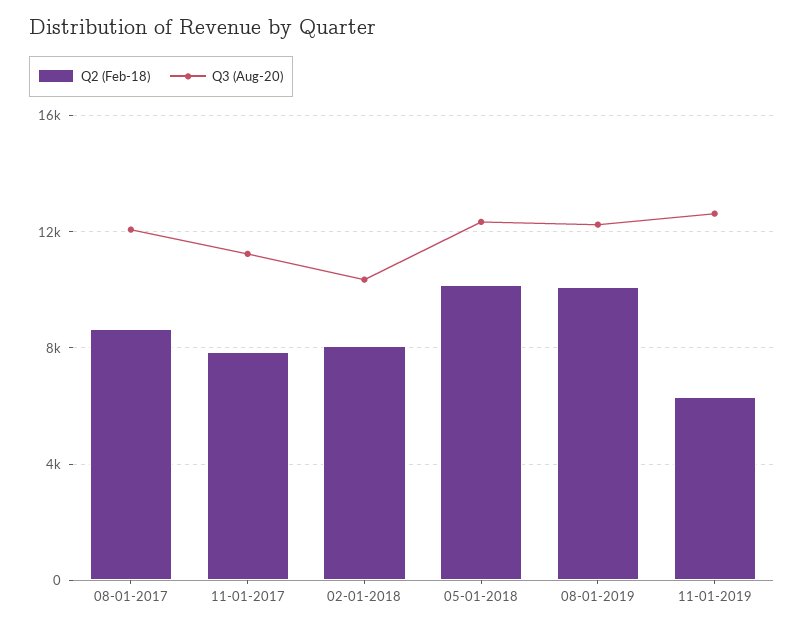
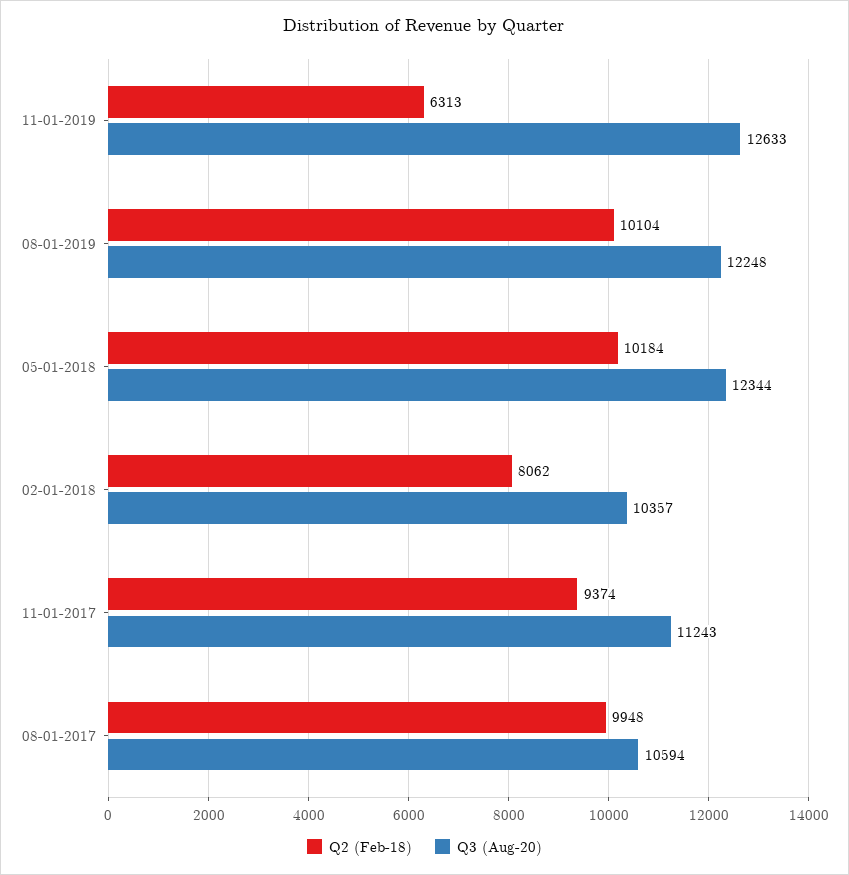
Q2 (Feb-18), 08-01-2017: 8500 -> 9948
Q3 (Aug-20), 08-01-2017: 12000 -> 10594
Q2 (Feb-18), 11-01-2017: 8000 -> 9374

